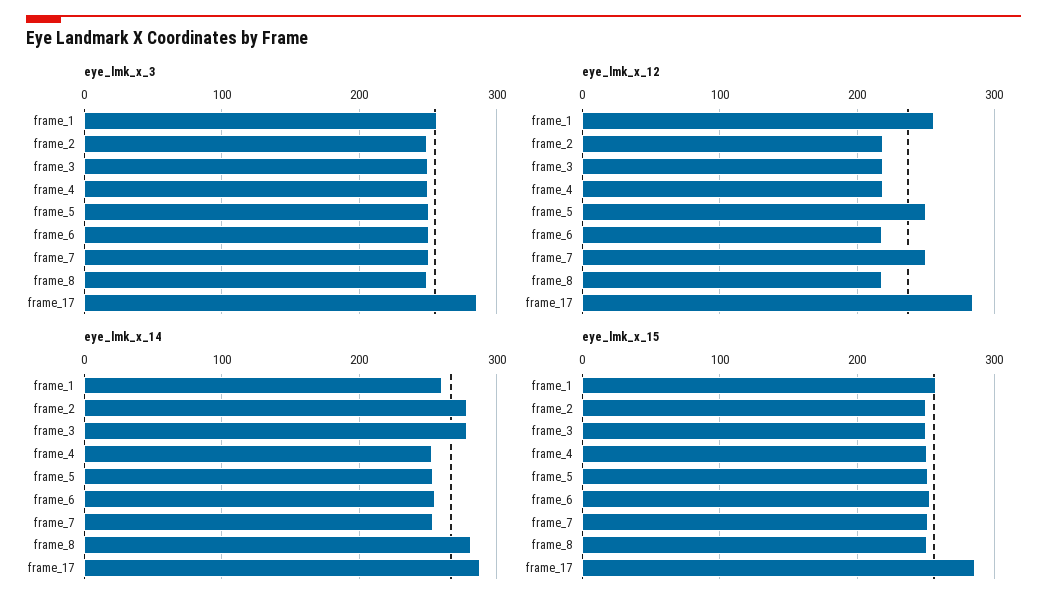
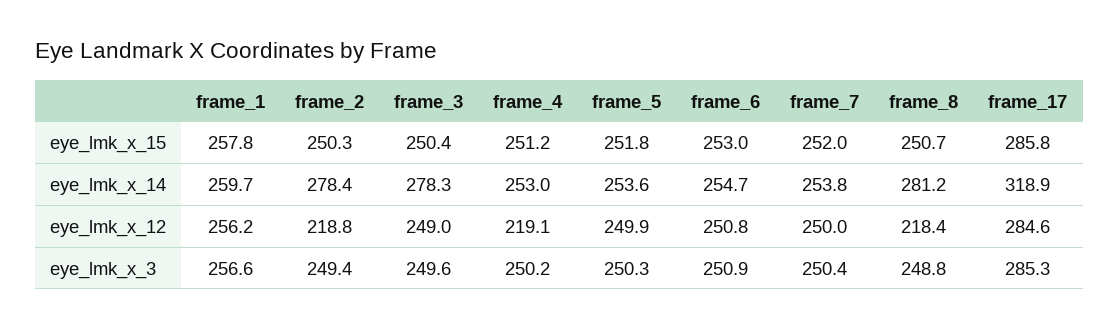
eye_lmk_x_12, frame_3: 220 -> 249
eye_lmk_x_12, frame_6: 220 -> 250.8
eye_lmk_x_14, frame_17: 290 -> 318.9

